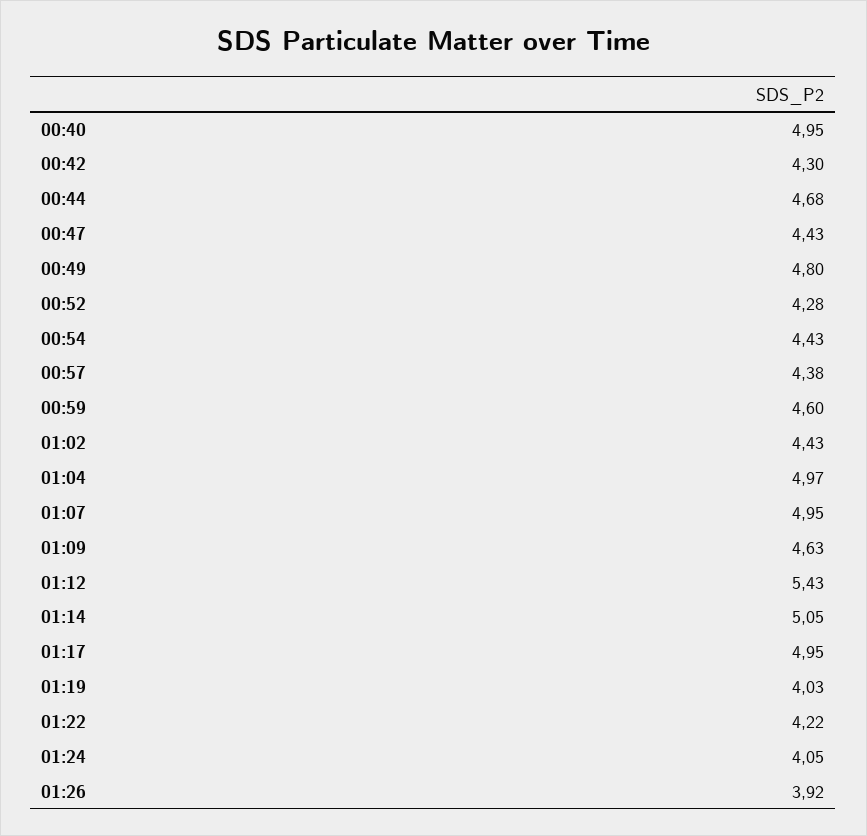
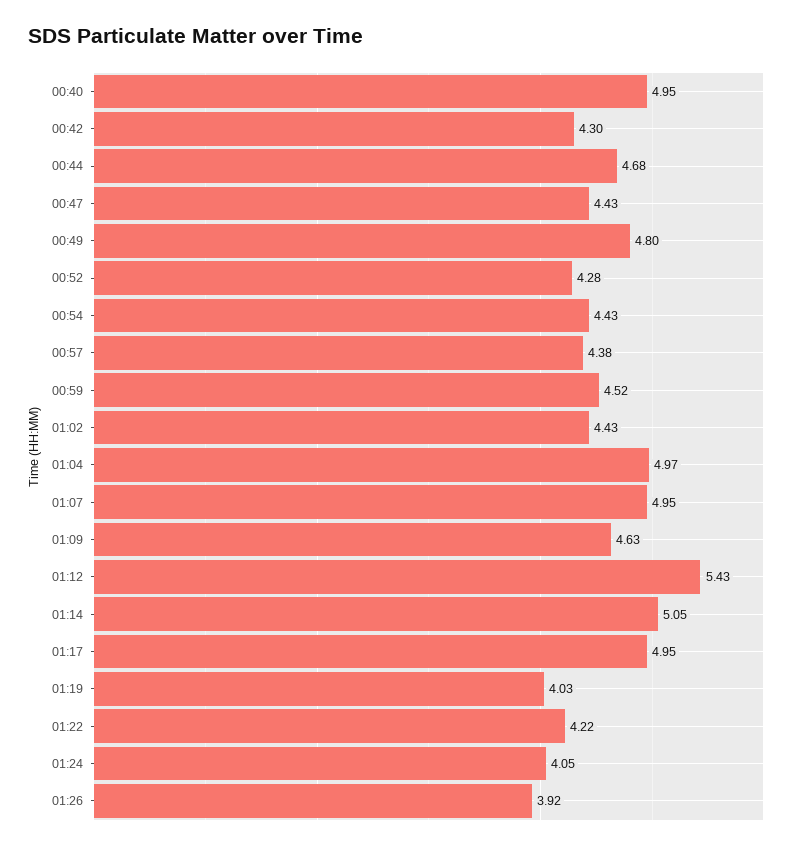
00:59: 4.6 -> 4.52

